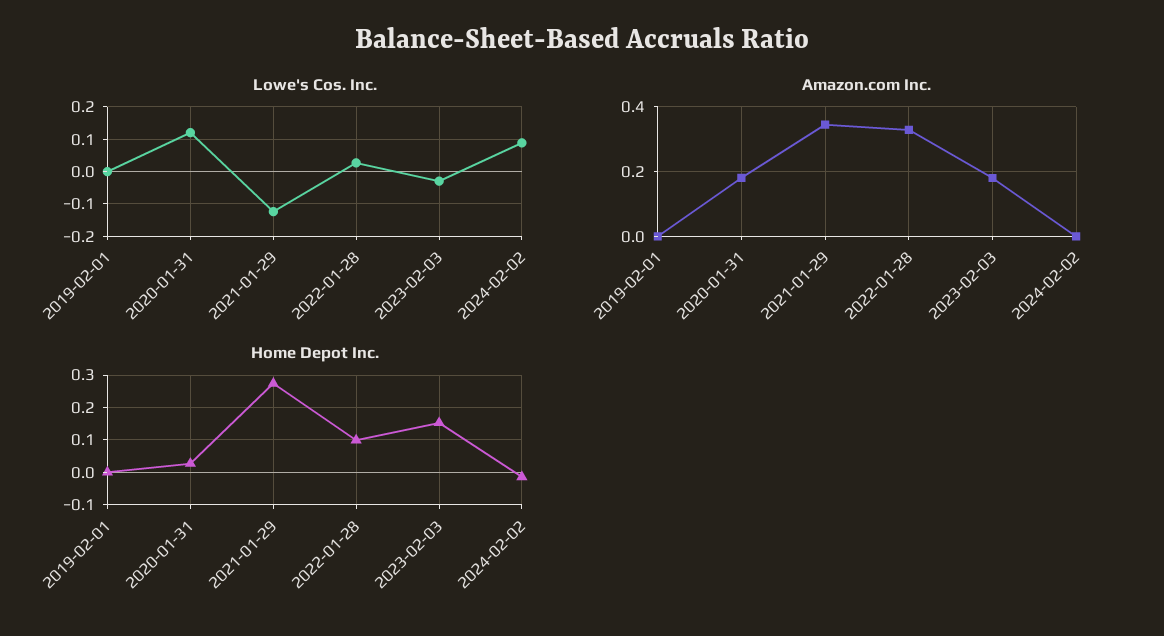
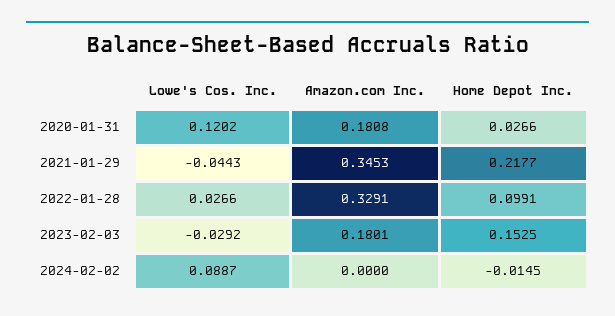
Lowe's Cos. Inc., 2019-02-01: 0 -> none
Lowe's Cos. Inc., 2021-01-29: -0.12 -> -0.0443
Amazon.com Inc., 2019-02-01: 0 -> none
Home Depot Inc., 2019-02-01: 0 -> none
Home Depot Inc., 2021-01-29: 0.28 -> 0.2177

